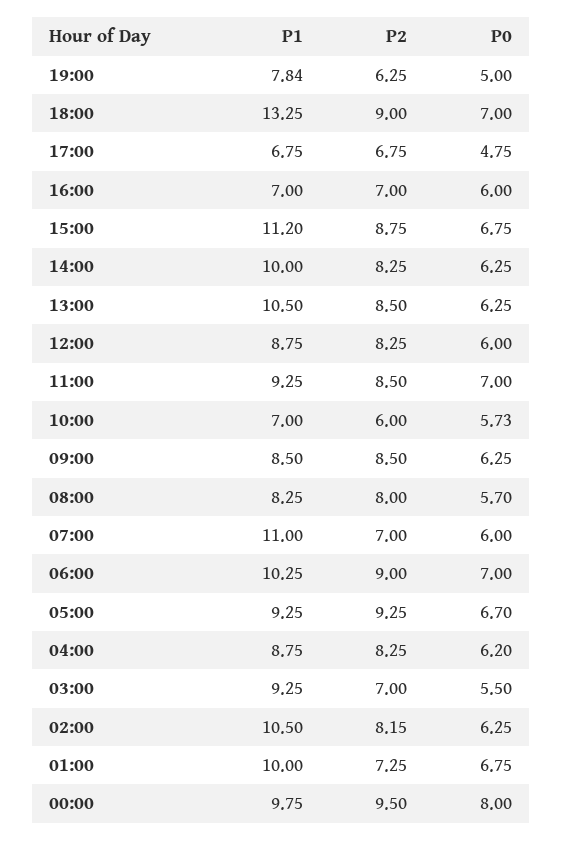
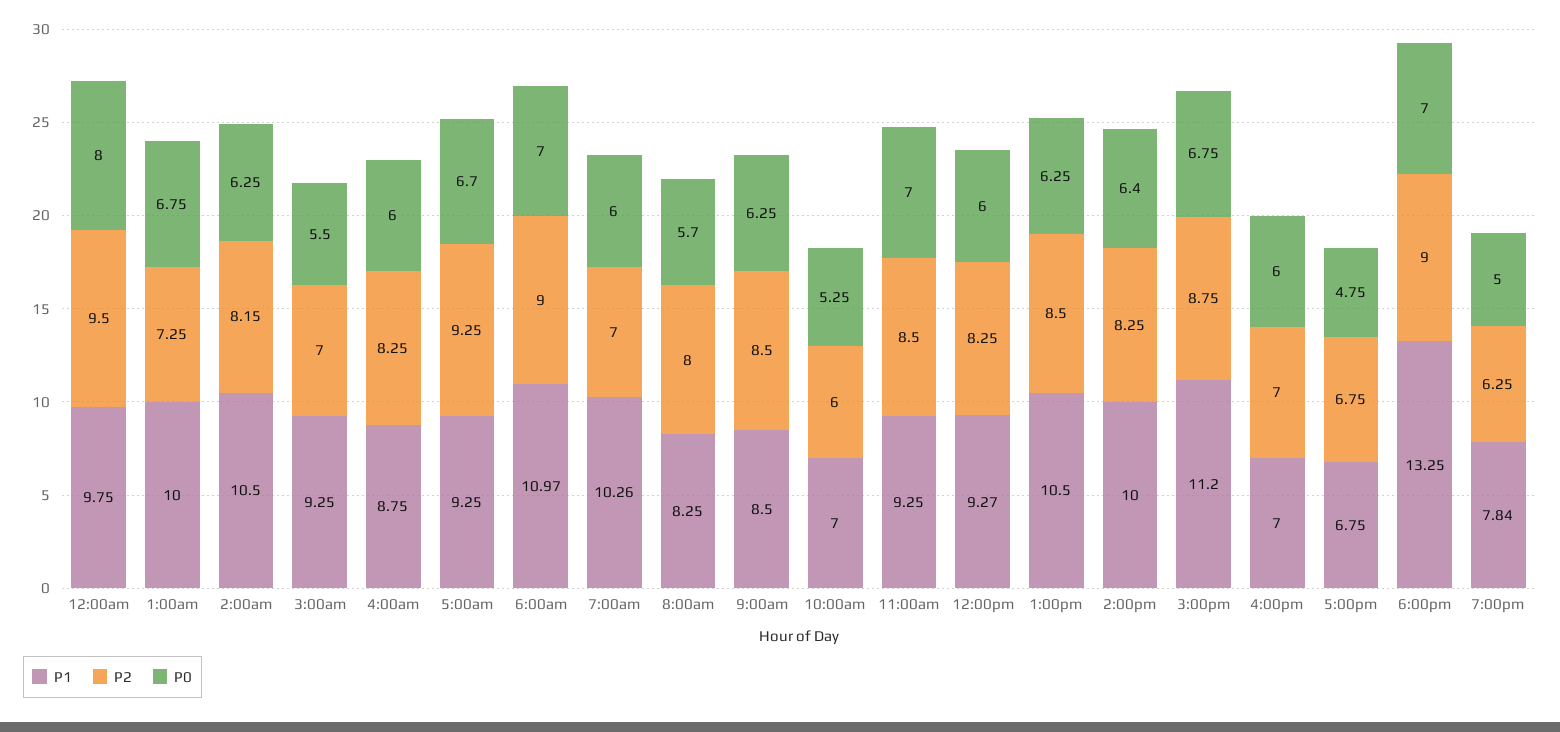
P0, 14:00: 6.25 -> 6.4
P1, 12:00: 8.75 -> 9.27
P0, 10:00: 5.73 -> 5.25
P1, 07:00: 11 -> 10.26
P1, 06:00: 10.25 -> 10.97
P0, 04:00: 6.2 -> 6

